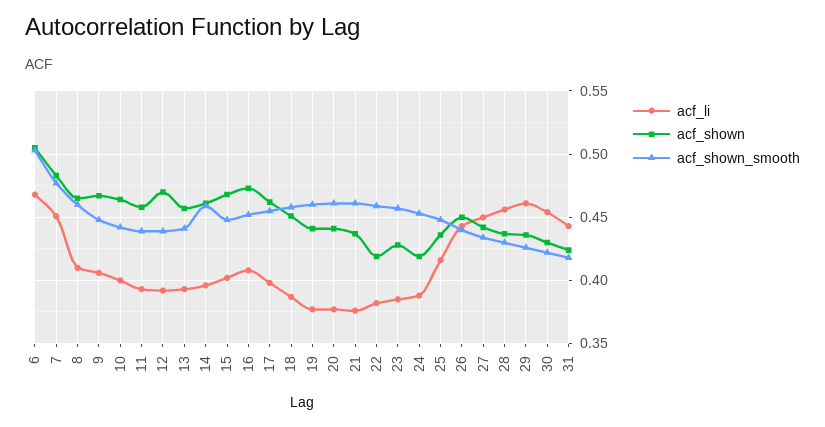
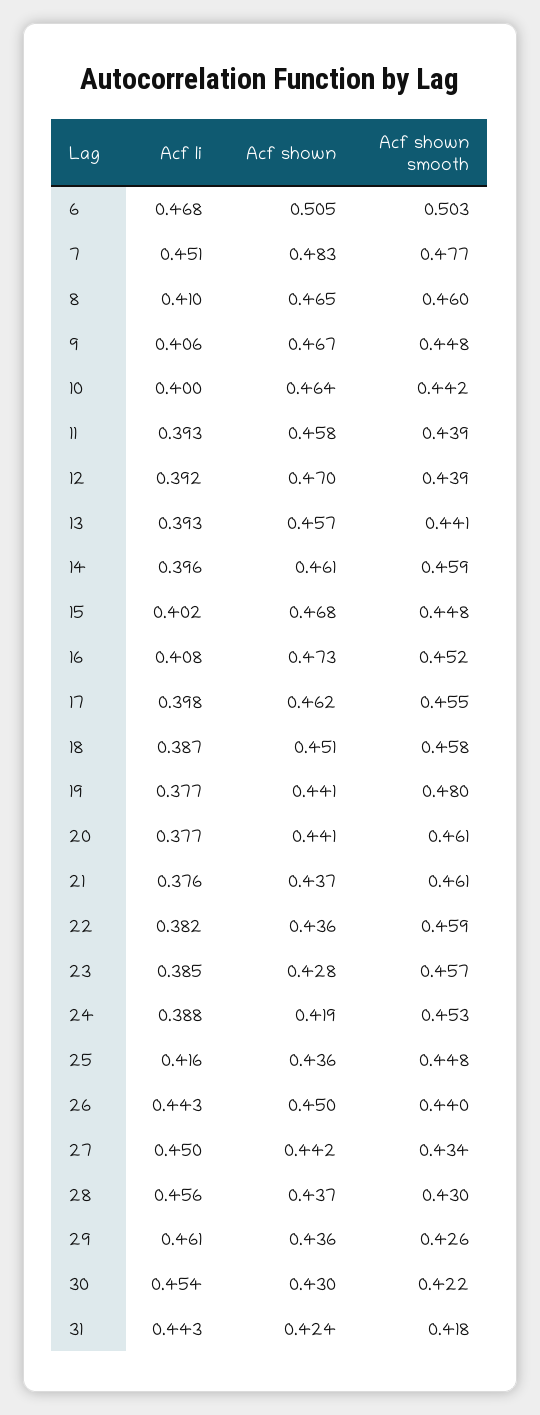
acf_shown_smooth, 19: 0.46 -> 0.48
acf_shown, 22: 0.42 -> 0.436

